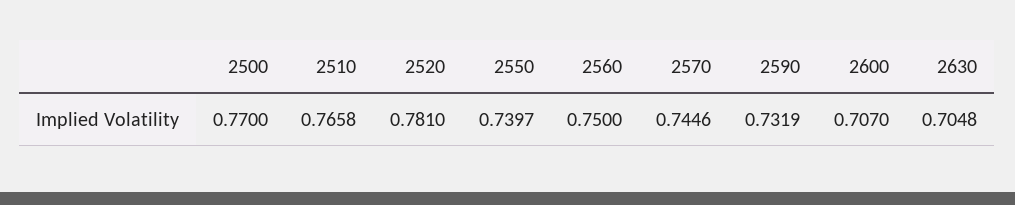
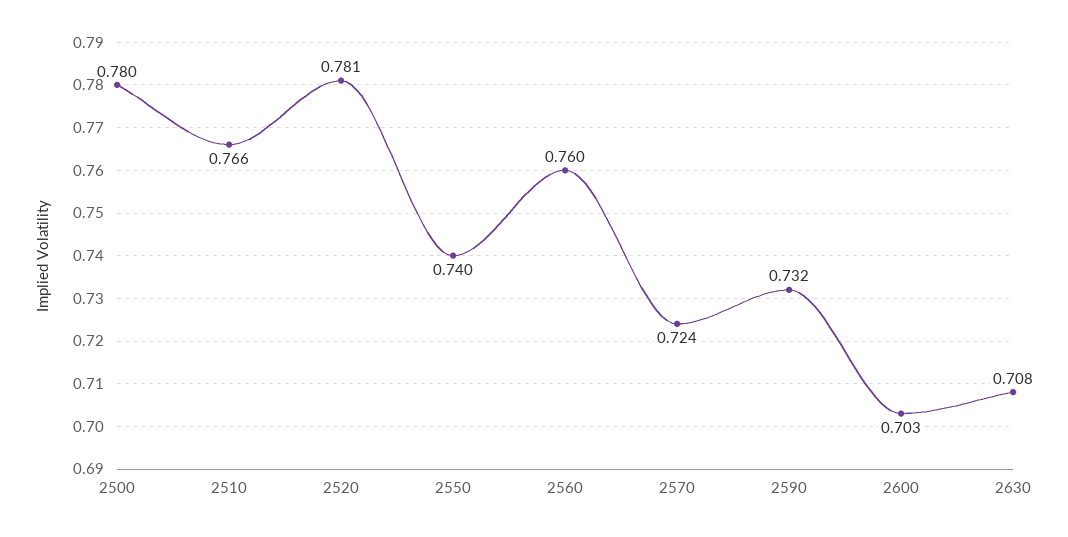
2500: 0.77 -> 0.78
2560: 0.75 -> 0.76
2570: 0.7446 -> 0.724
2600: 0.707 -> 0.703
2630: 0.7048 -> 0.708

